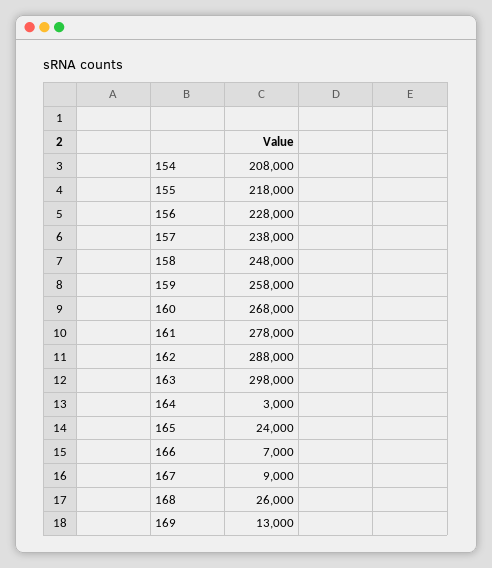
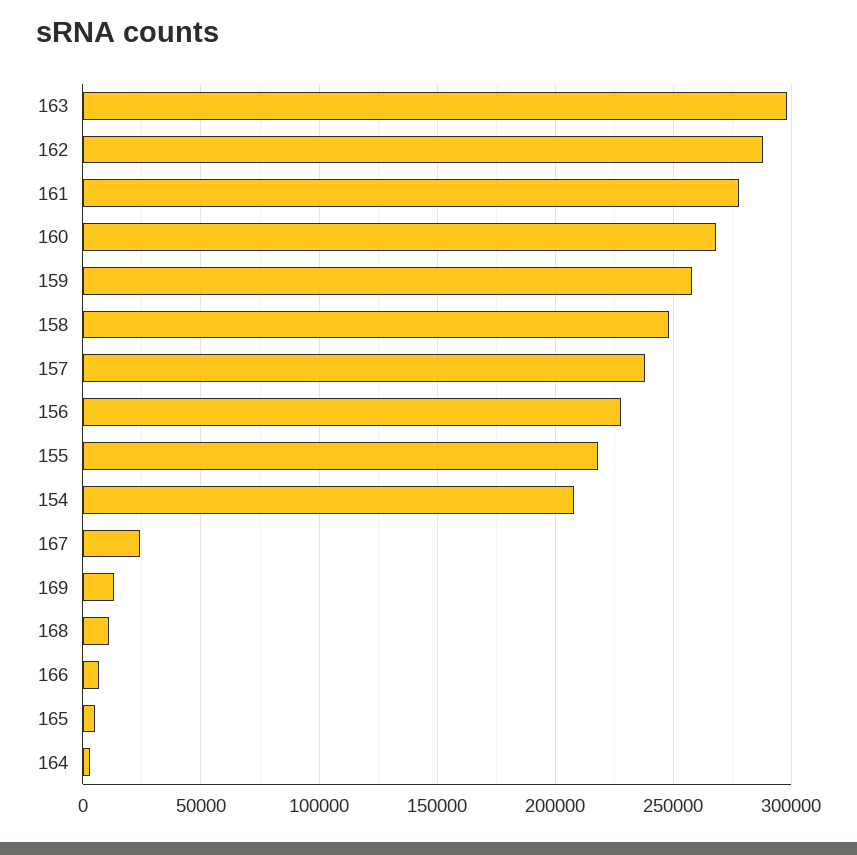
165: 24000 -> 5000
167: 9000 -> 25000
168: 26000 -> 10000

